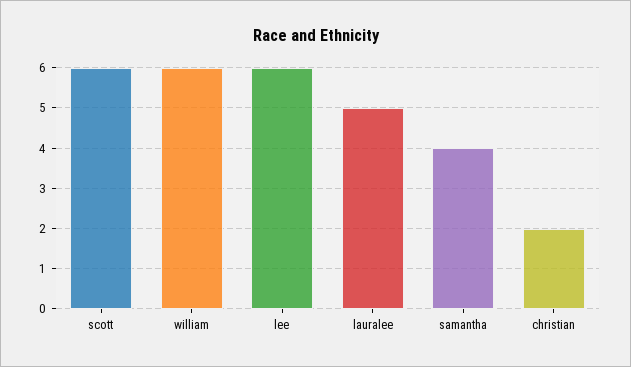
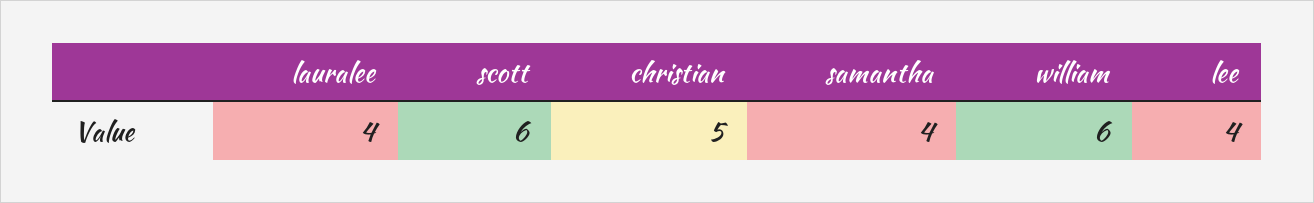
lee: 6 -> 4
lauralee: 5 -> 4
christian: 2 -> 5

